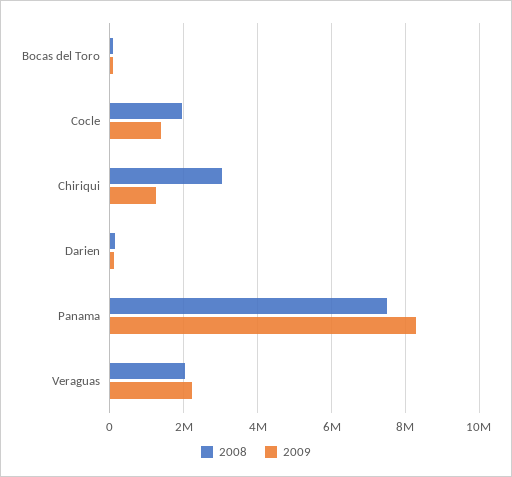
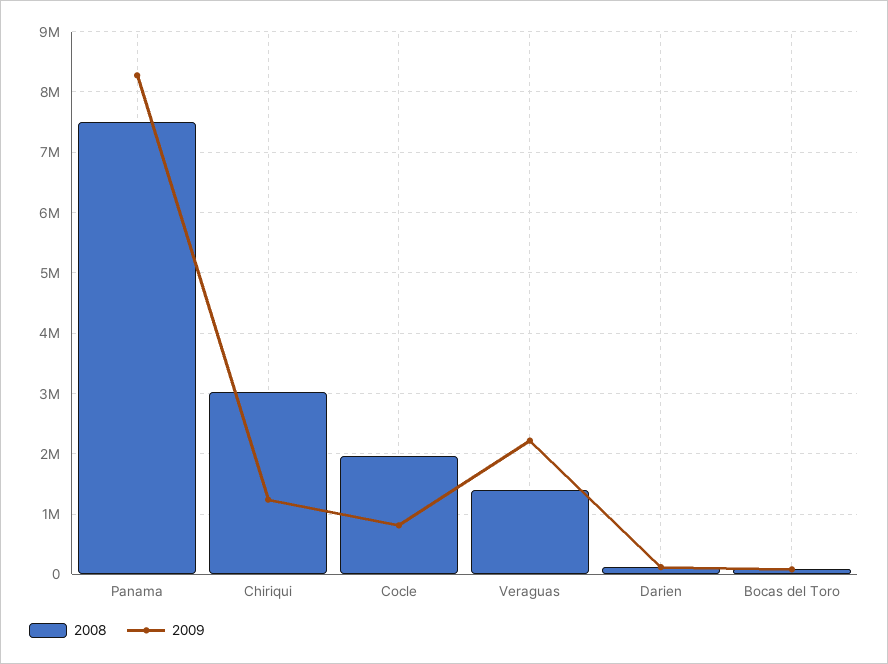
2009, Cocle: 1400000 -> 800000
2008, Veraguas: 2000000 -> 1400000

